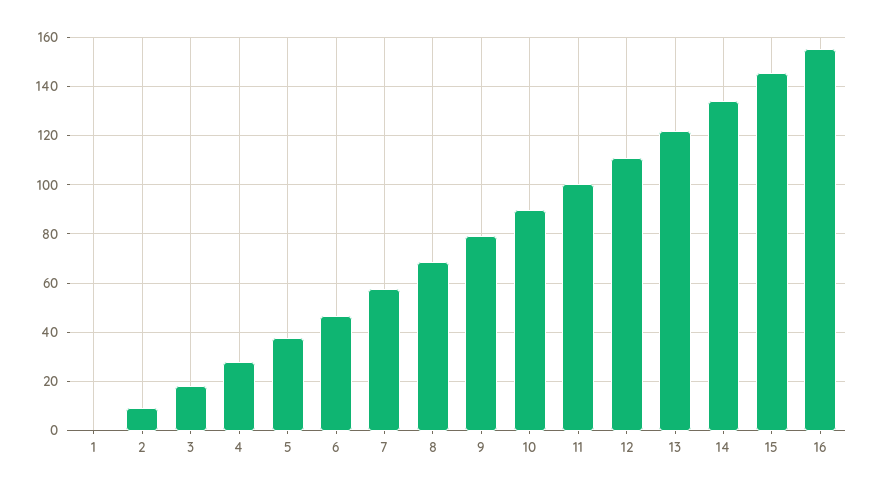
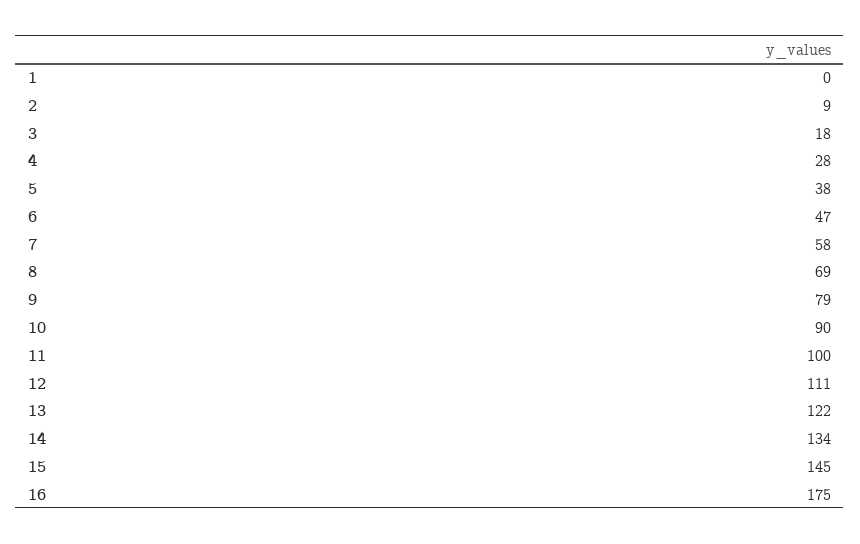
16: 155 -> 175

